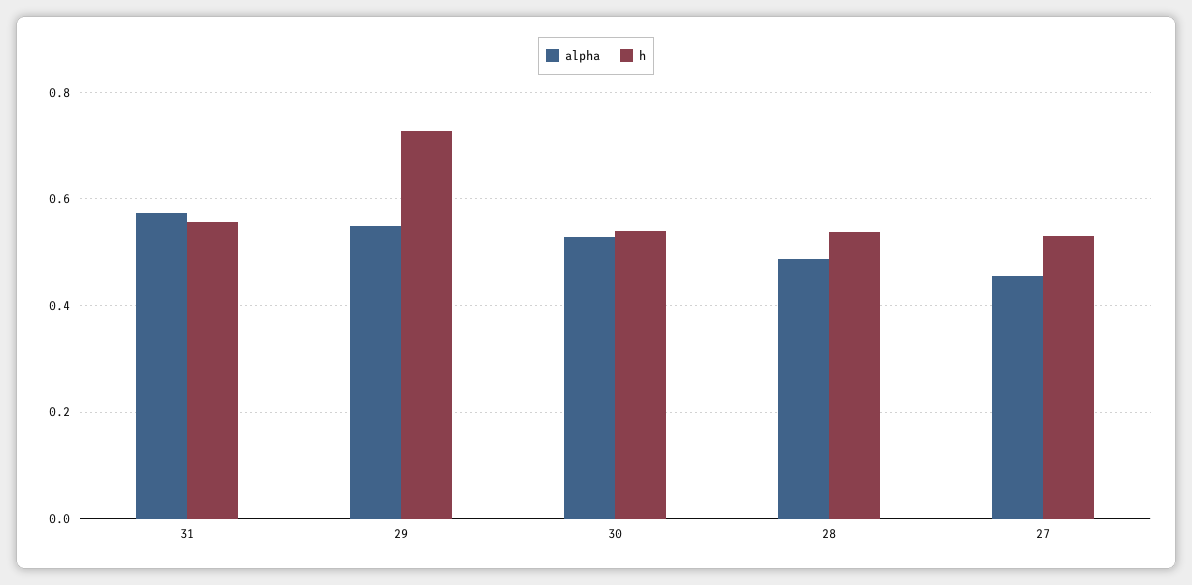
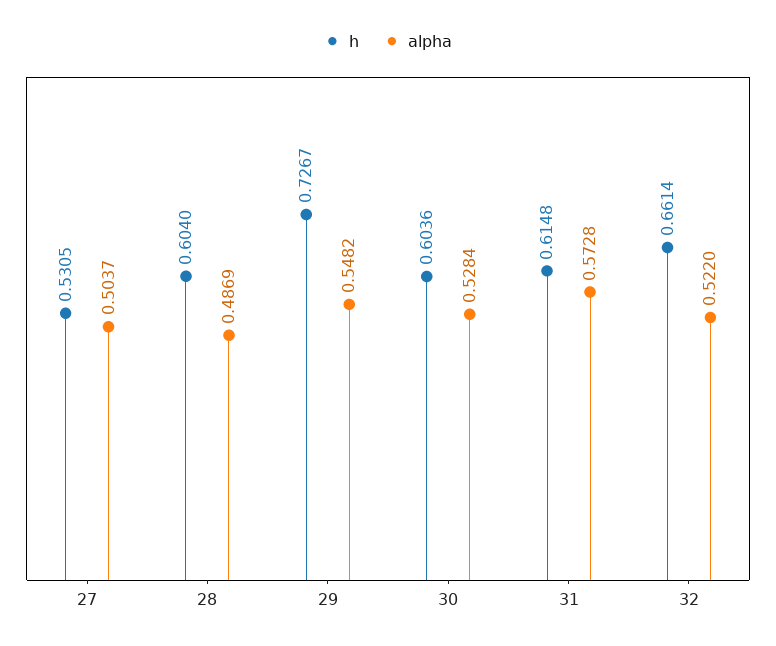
h, 31: 0.56 -> 0.6148
h, 30: 0.54 -> 0.6036
h, 28: 0.54 -> 0.604
alpha, 27: 0.46 -> 0.5037
h, 32: none -> 0.6614
alpha, 32: none -> 0.522

